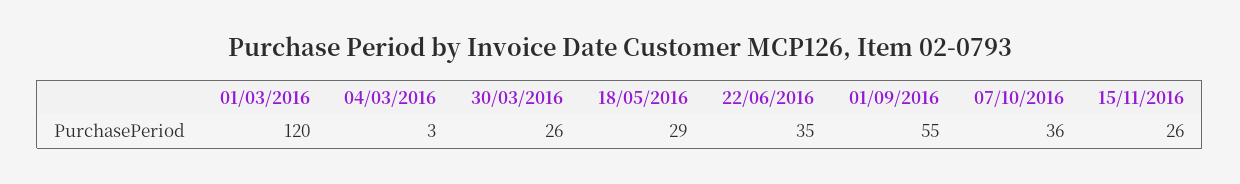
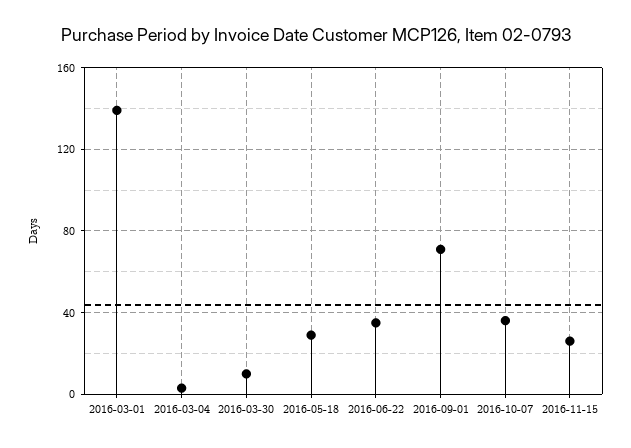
01/03/2016: 120 -> 140
30/03/2016: 26 -> 10
01/09/2016: 55 -> 70

